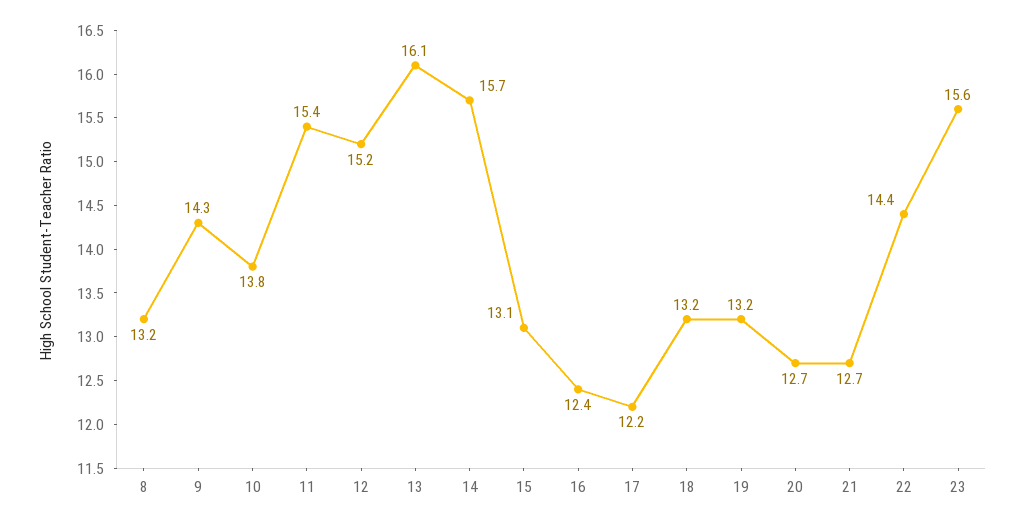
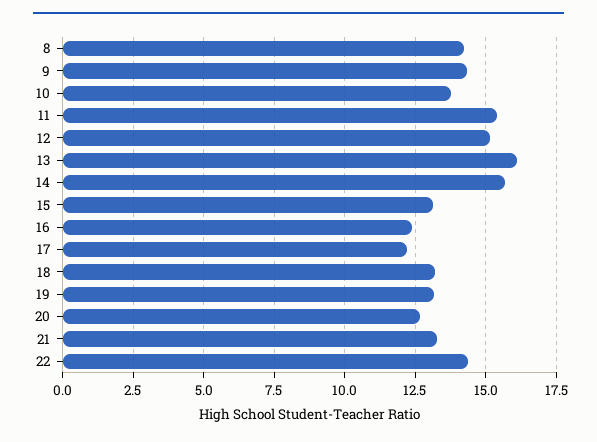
8: 13.2 -> 14.25
21: 12.7 -> 13.25
23: 15.6 -> none

